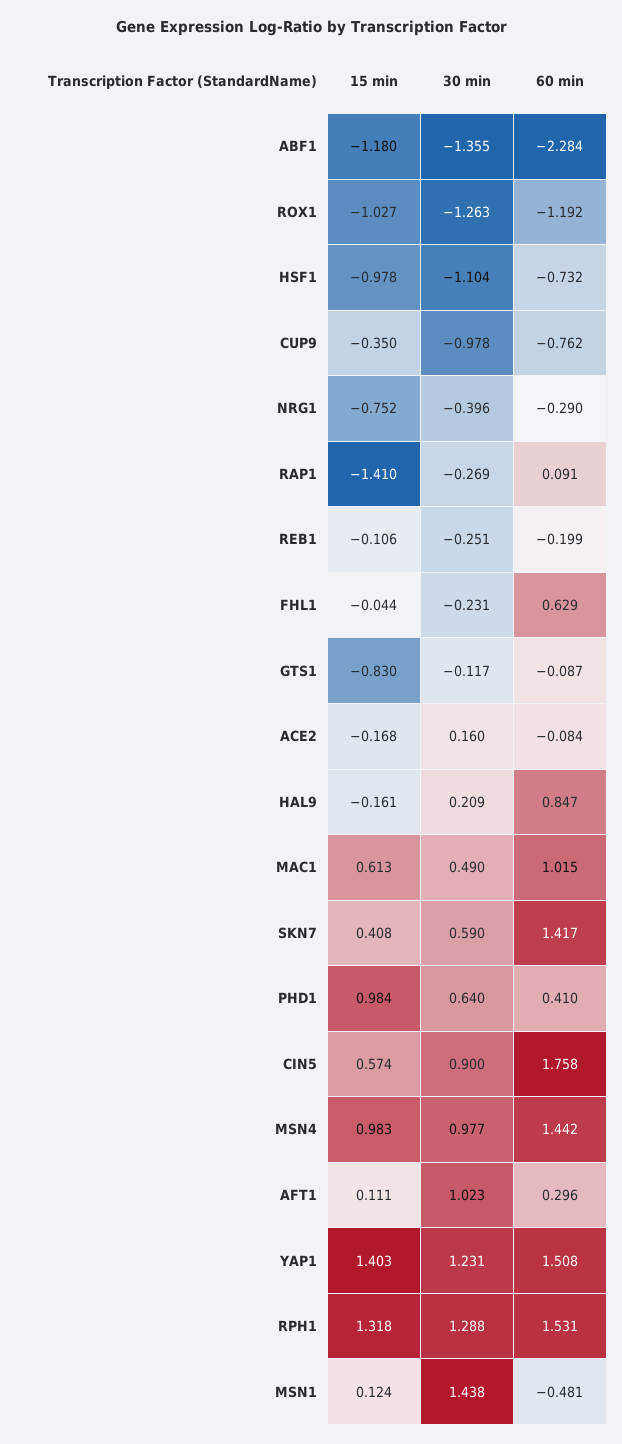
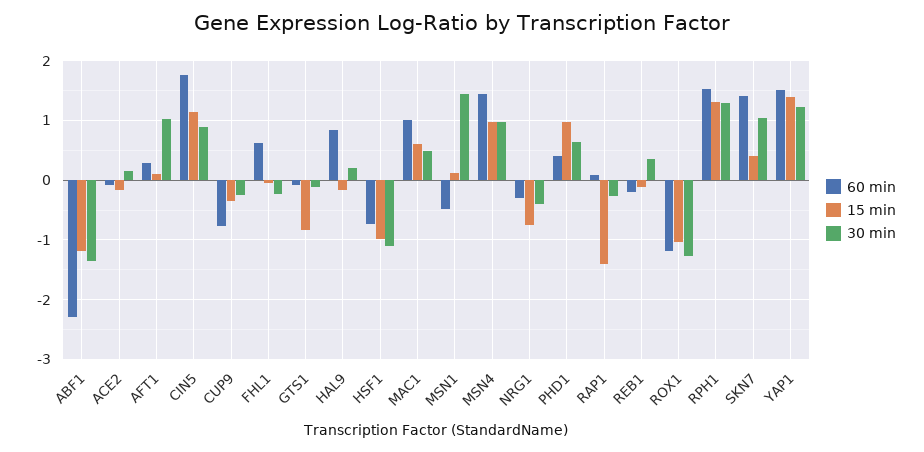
30 min, CUP9: -0.978 -> -0.2
30 min, REB1: -0.251 -> 0.4
30 min, SKN7: 0.59 -> 1
15 min, CIN5: 0.574 -> 1.2

